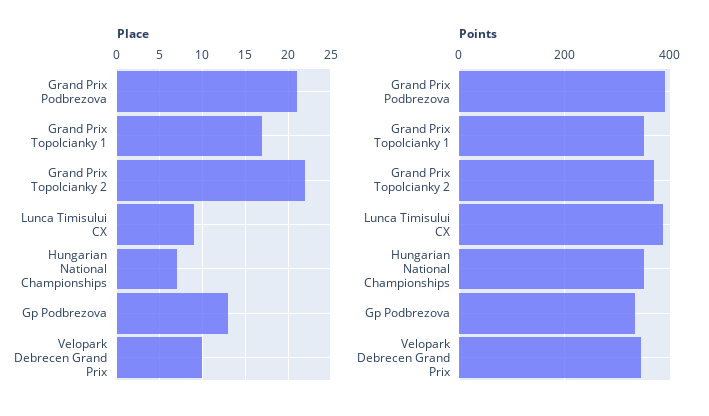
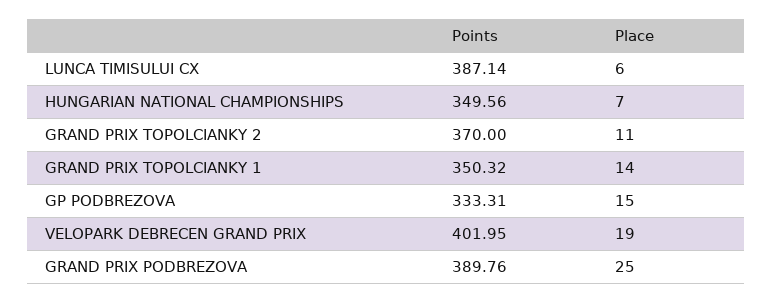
Place, Grand Prix Podbrezova: 21 -> 25
Place, Grand Prix Topolcianky 1: 17 -> 14
Place, Grand Prix Topolcianky 2: 22 -> 11
Place, Lunca Timisului CX: 9 -> 6
Place, Gp Podbrezova: 13 -> 15
Place, Velopark Debrecen Grand Prix: 10 -> 19
Points, Velopark Debrecen Grand Prix: 340 -> 401.95

